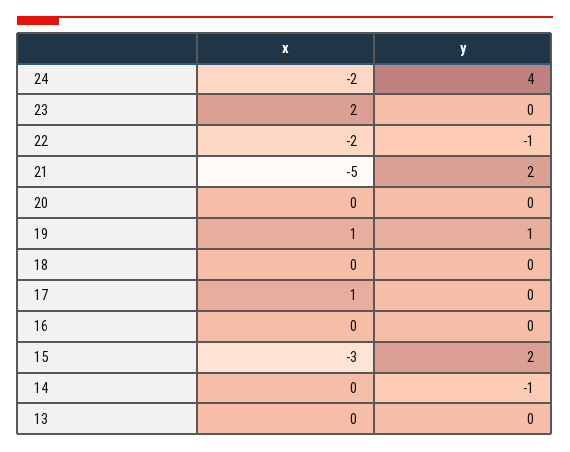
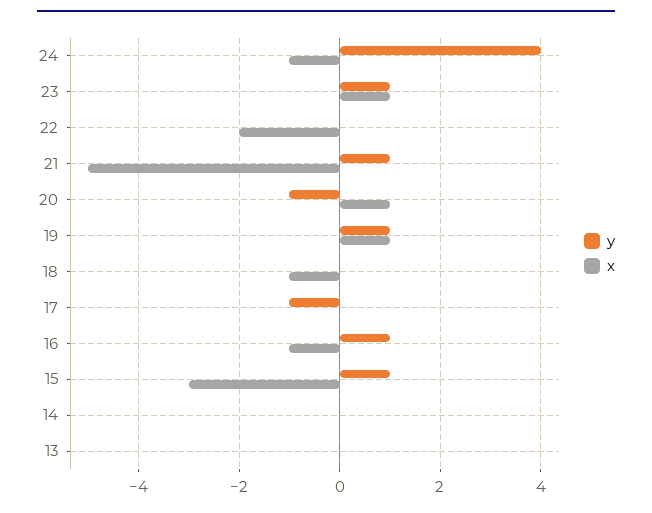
x, 24: -2 -> -1
x, 23: 2 -> 1
y, 23: 0 -> 1
y, 22: -1 -> 0
y, 21: 2 -> 1
x, 20: 0 -> 1
y, 20: 0 -> -1
x, 18: 0 -> -1
x, 17: 1 -> 0
y, 17: 0 -> -1
x, 16: 0 -> -1
y, 16: 0 -> 1
y, 15: 2 -> 1
y, 14: -1 -> 0

